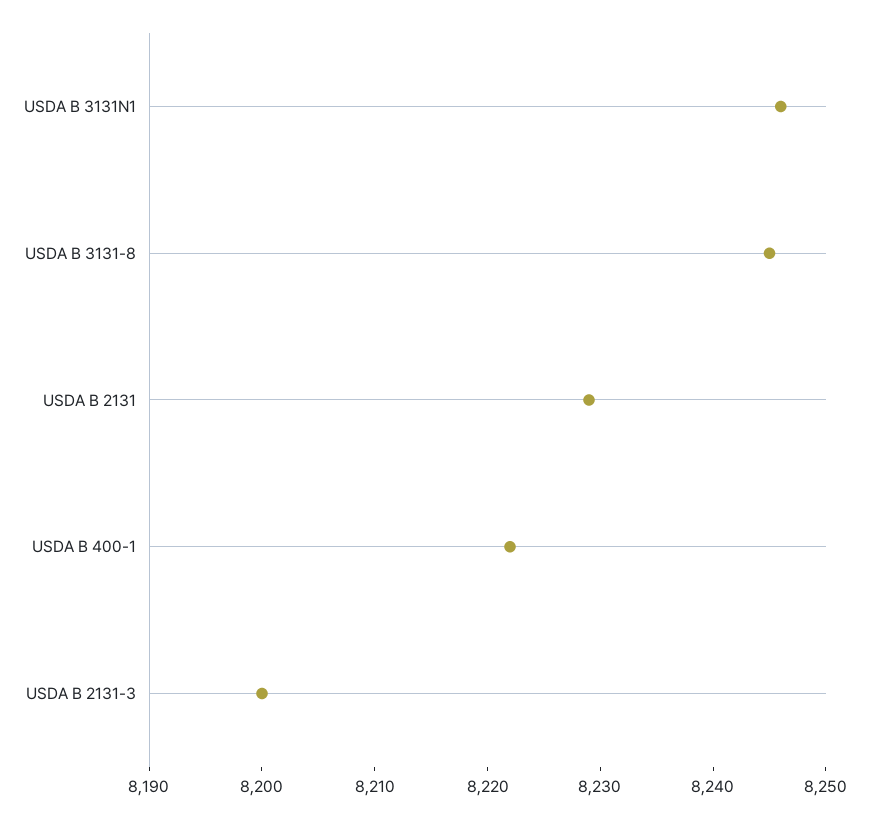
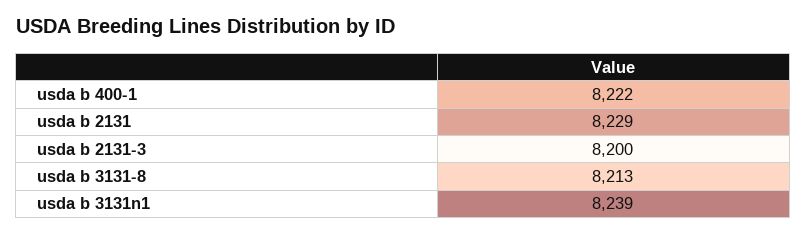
USDA B 3131N1: 8246 -> 8239
USDA B 3131-8: 8245 -> 8213

